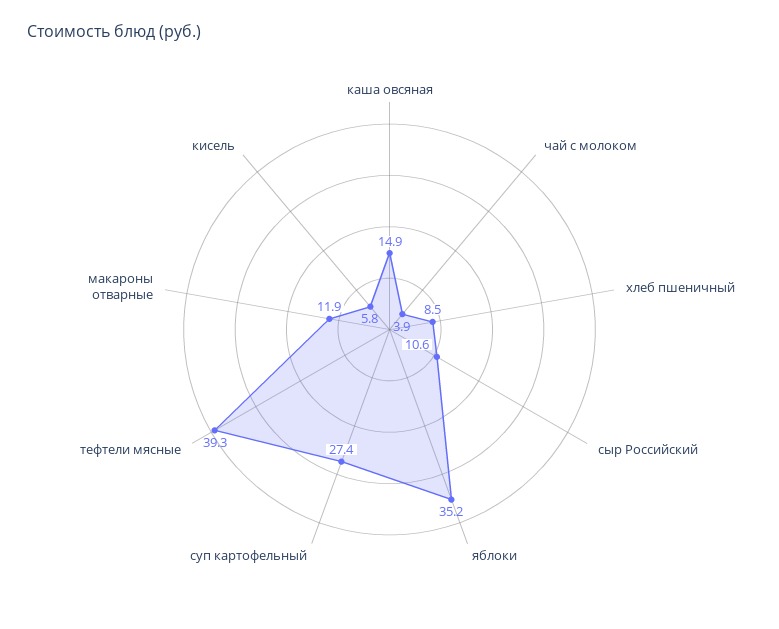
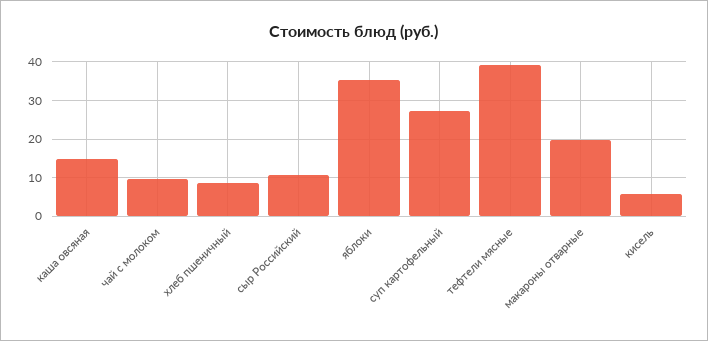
чай с молоком: 3.9 -> 10
макароны отварные: 11.9 -> 20

